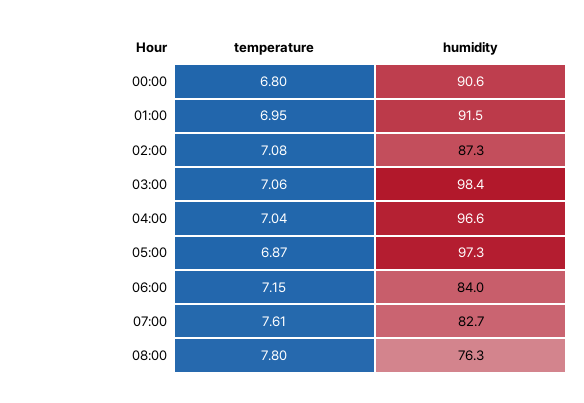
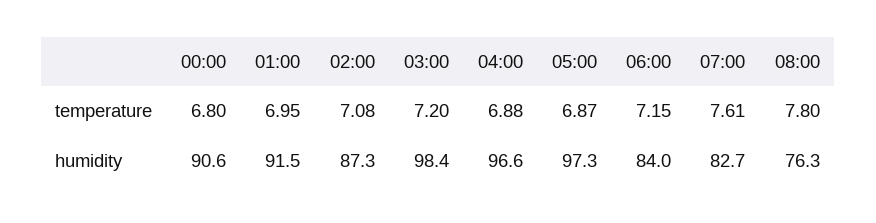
temperature, 03:00: 7.06 -> 7.2
temperature, 04:00: 7.04 -> 6.88

